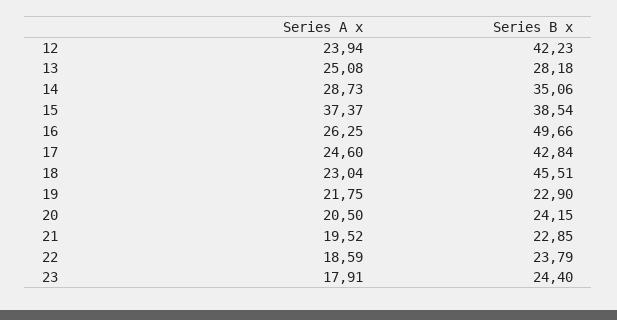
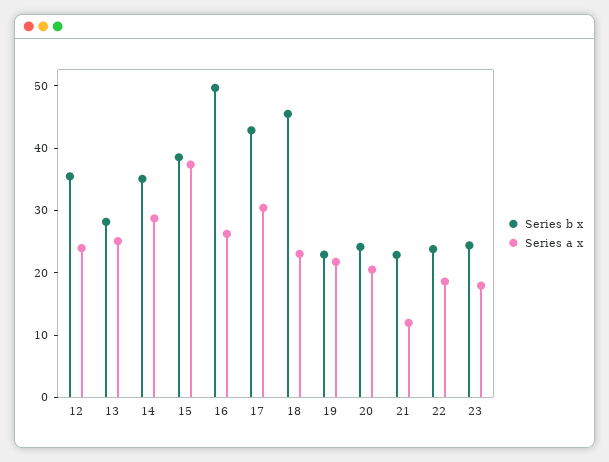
Series B x, 12: 42.23 -> 36
Series A x, 17: 24.6 -> 30
Series A x, 21: 19.52 -> 12

